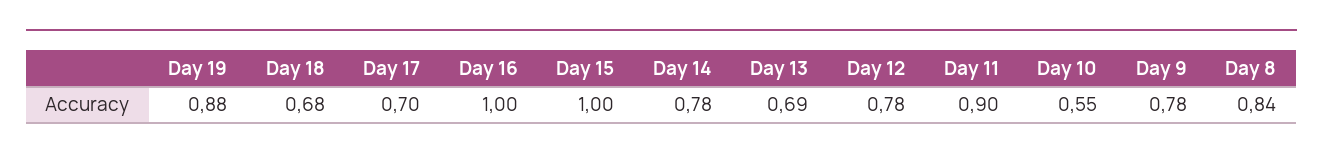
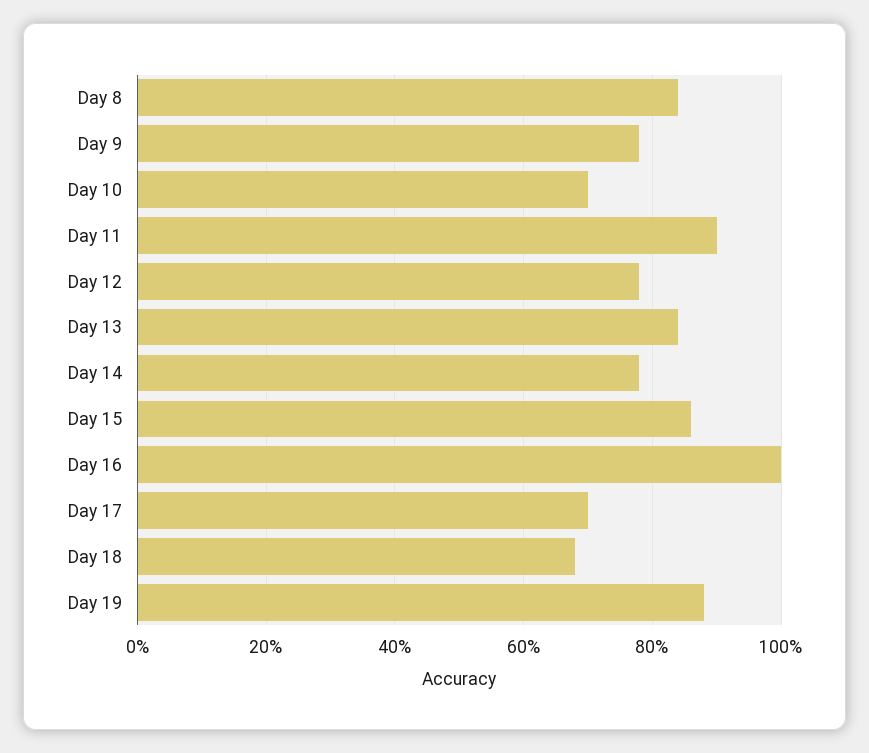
Day 15: 1 -> 0.85
Day 13: 0.69 -> 0.85
Day 10: 0.55 -> 0.7

